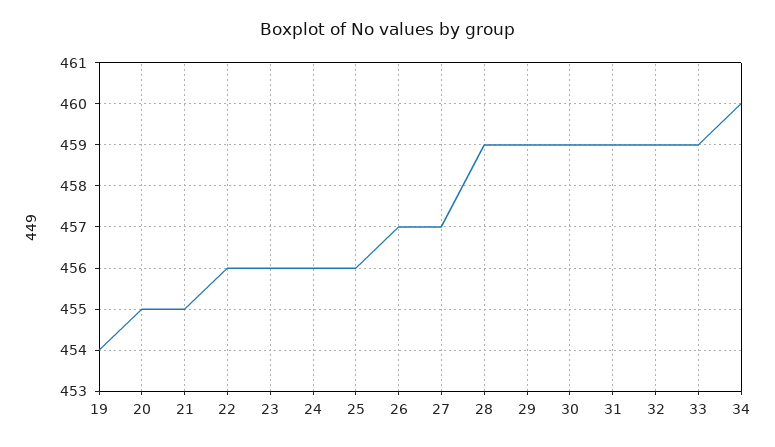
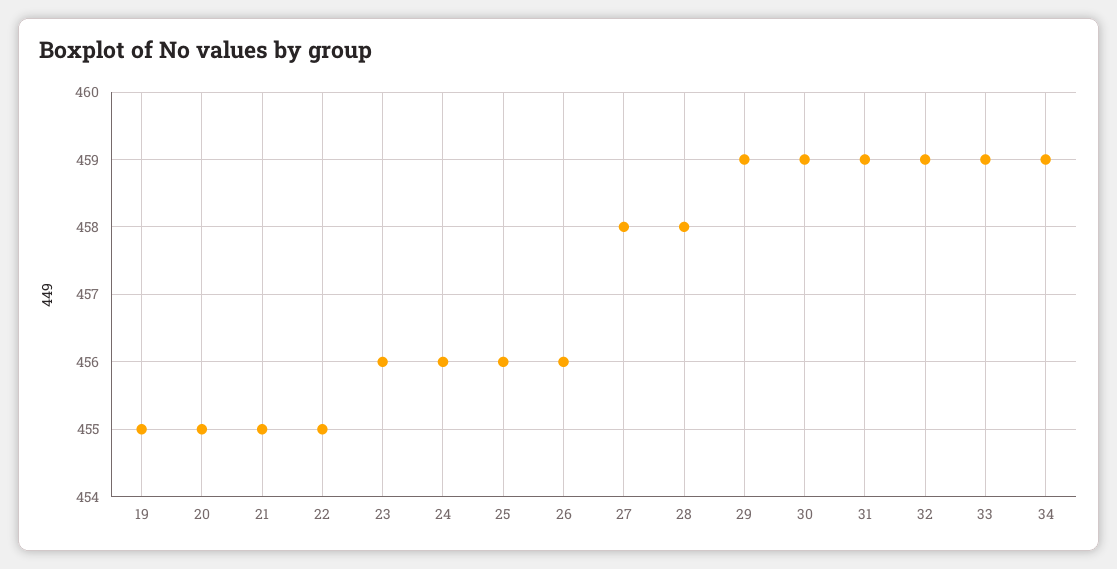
19: 454 -> 455
22: 456 -> 455
26: 457 -> 456
27: 457 -> 458
28: 459 -> 458
34: 460 -> 459

